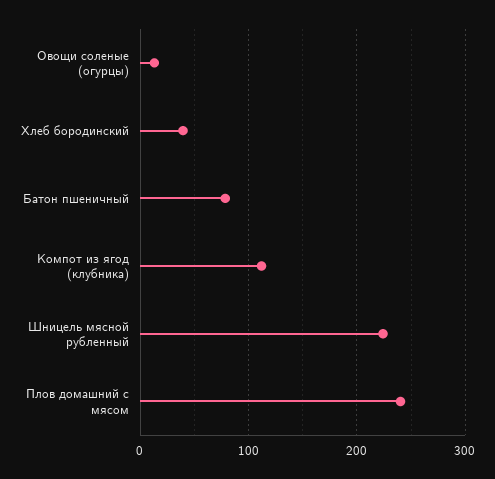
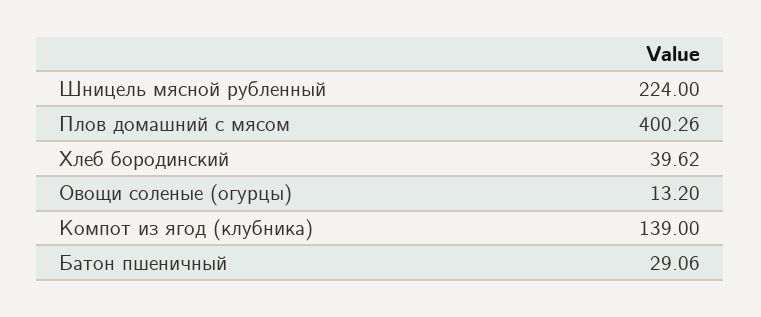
Батон пшеничный: 80 -> 29.06
Компот из ягод (клубника): 110 -> 139
Плов домашний с мясом: 240 -> 400.26

